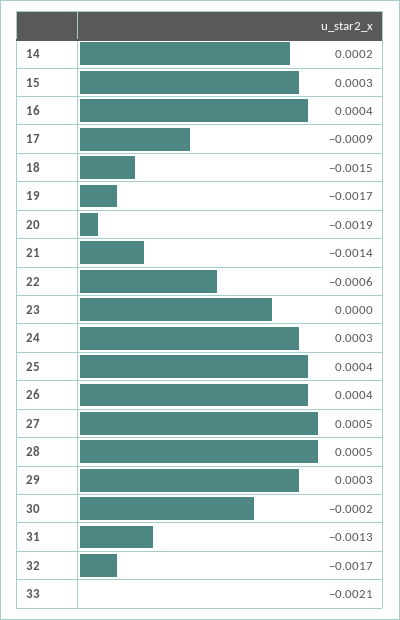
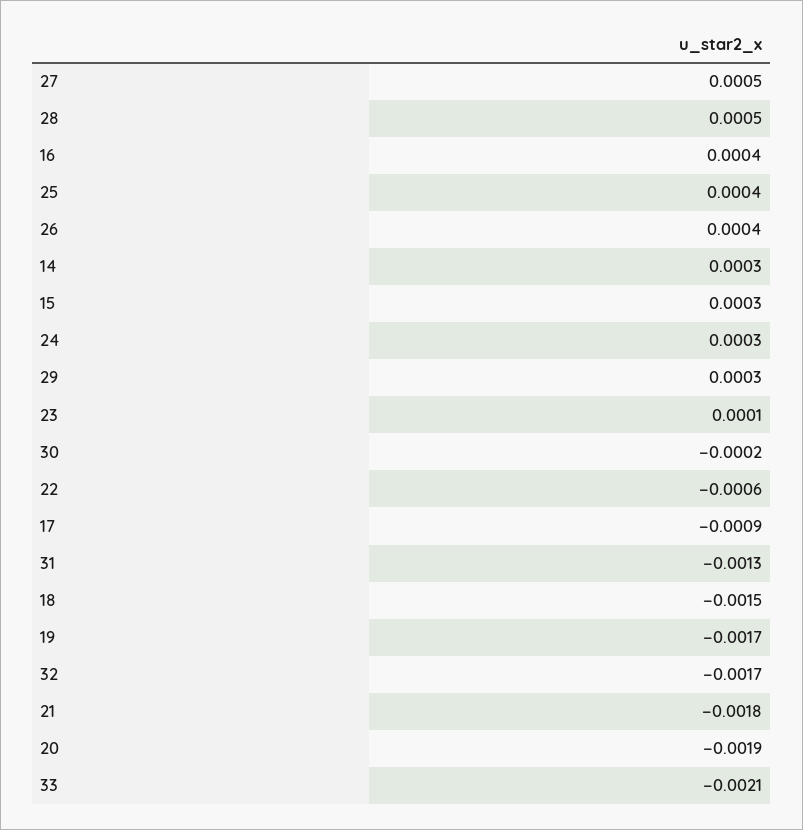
14: 0.0002 -> 0.0003
21: -0.0014 -> -0.0018
23: 0 -> 0.0001

